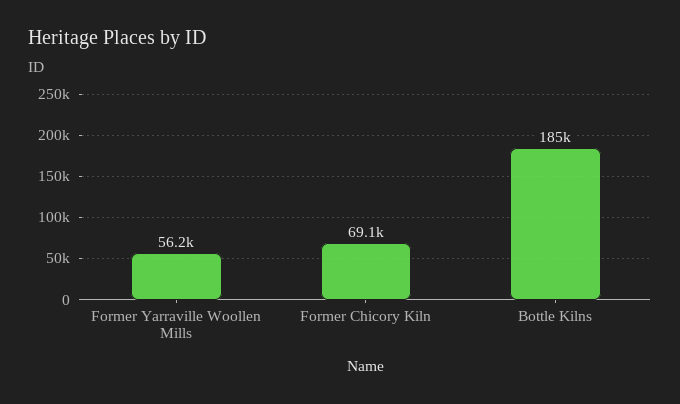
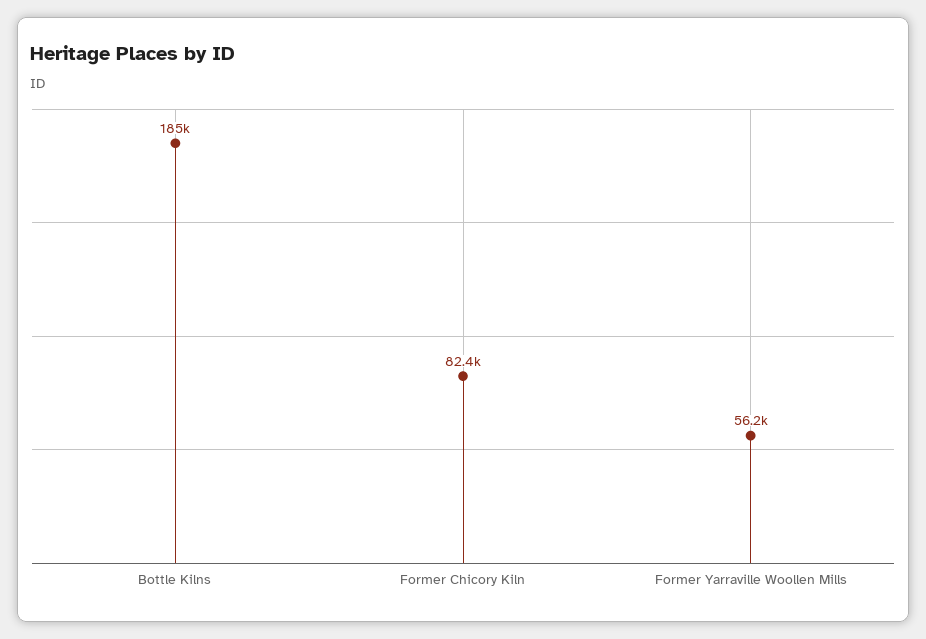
Former Chicory Kiln: 69100 -> 82400

